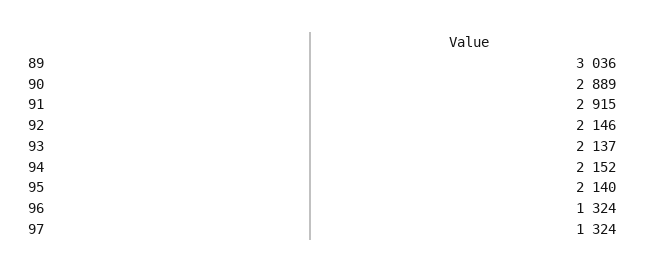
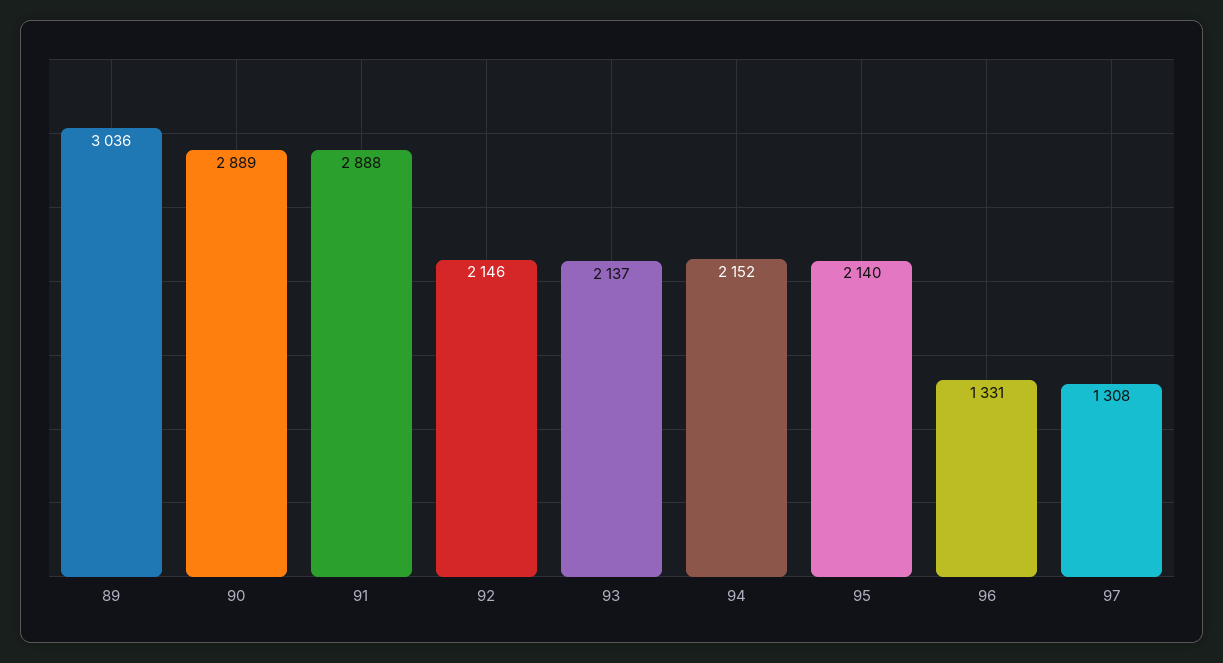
91: 2915 -> 2888
96: 1324 -> 1331
97: 1324 -> 1308

